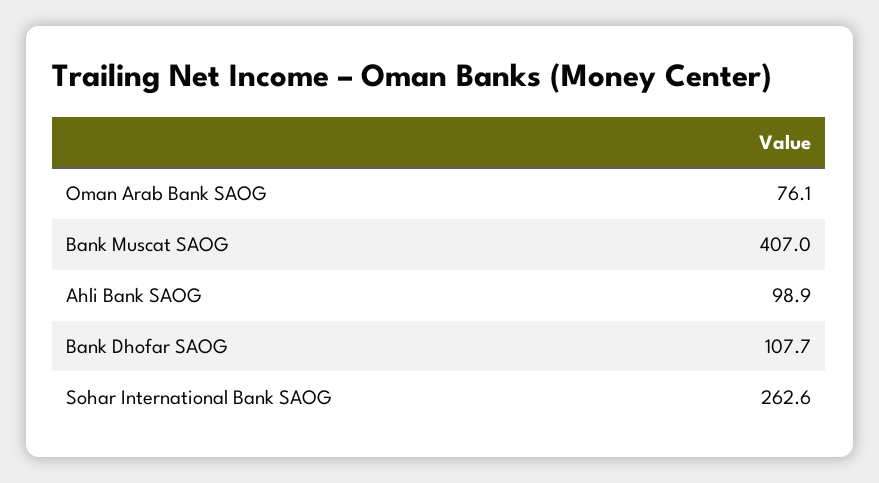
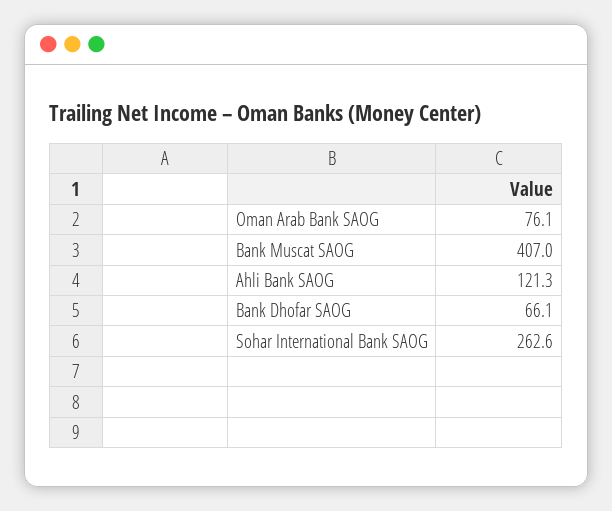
Ahli Bank SAOG: 98.9 -> 121.3
Bank Dhofar SAOG: 107.7 -> 66.1

